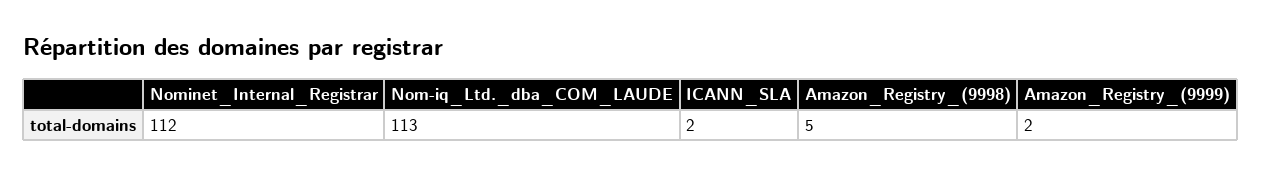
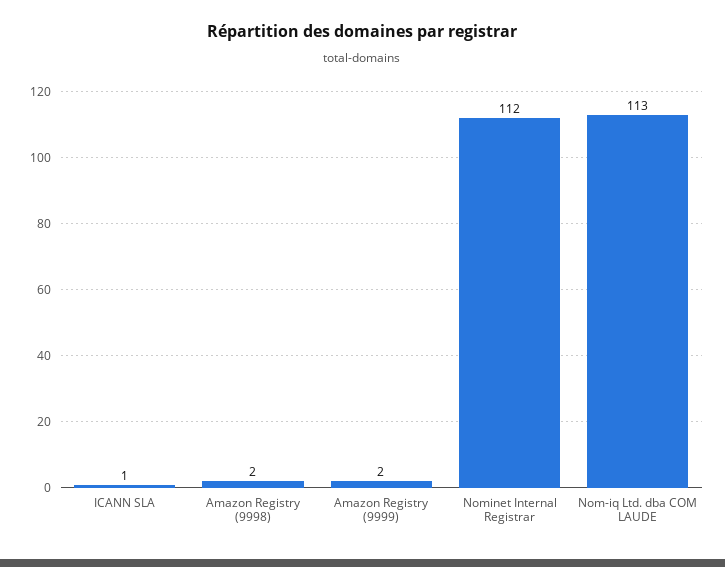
ICANN_SLA: 2 -> 1
Amazon_Registry_(9998): 5 -> 2

